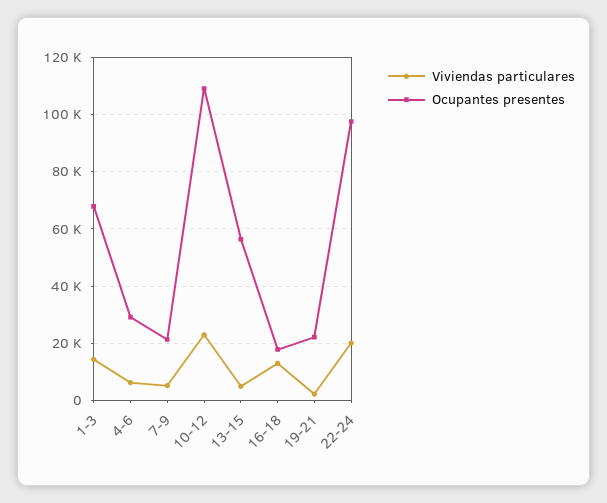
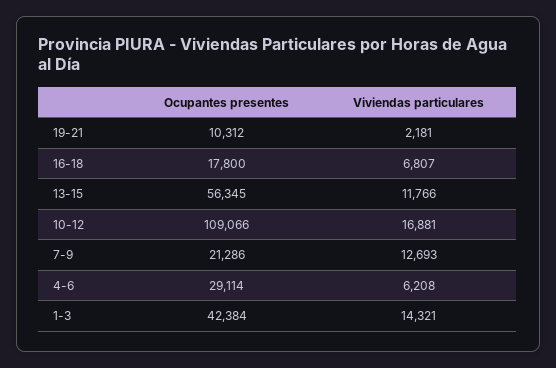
Ocupantes presentes, 1-3: 67500 -> 42384
Viviendas particulares, 7-9: 5000 -> 12693
Viviendas particulares, 10-12: 22500 -> 16881
Viviendas particulares, 13-15: 5000 -> 11766
Viviendas particulares, 16-18: 12500 -> 6807
Ocupantes presentes, 19-21: 22500 -> 10312
Viviendas particulares, 22-24: 20000 -> none
Ocupantes presentes, 22-24: 97500 -> none

